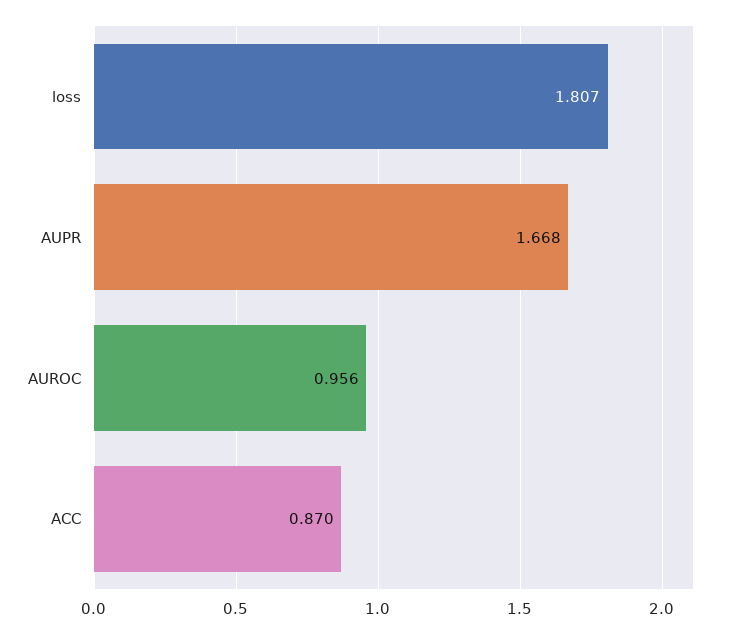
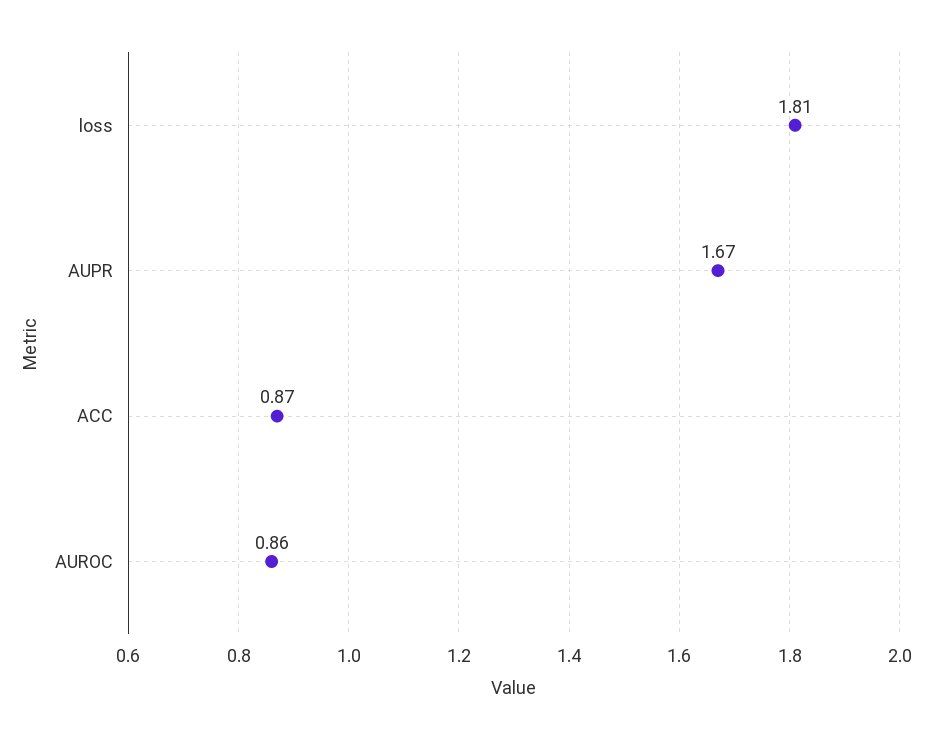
AUROC: 0.956 -> 0.86

